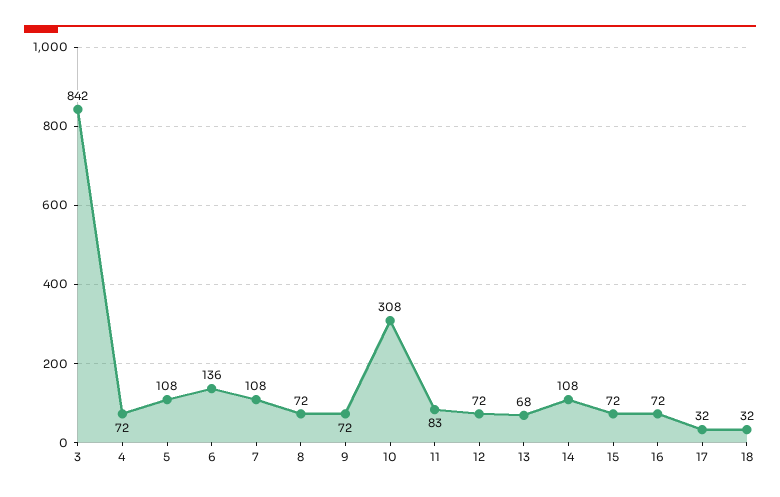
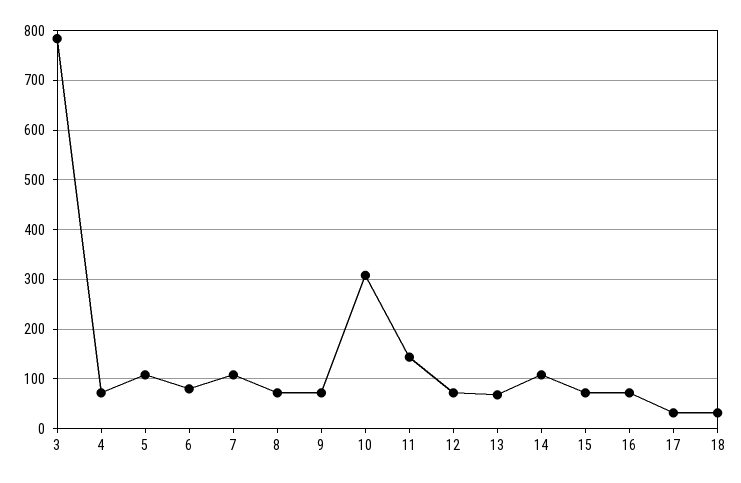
3: 842 -> 780
6: 136 -> 80
11: 83 -> 140

